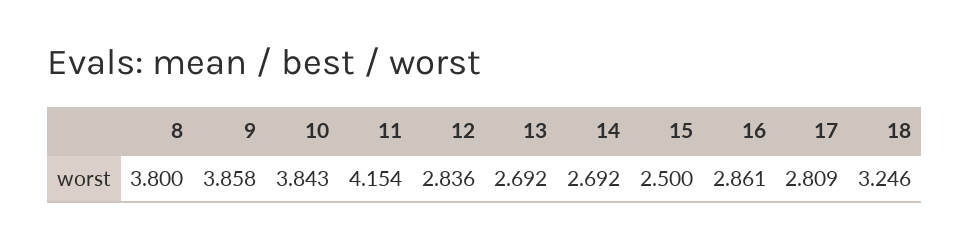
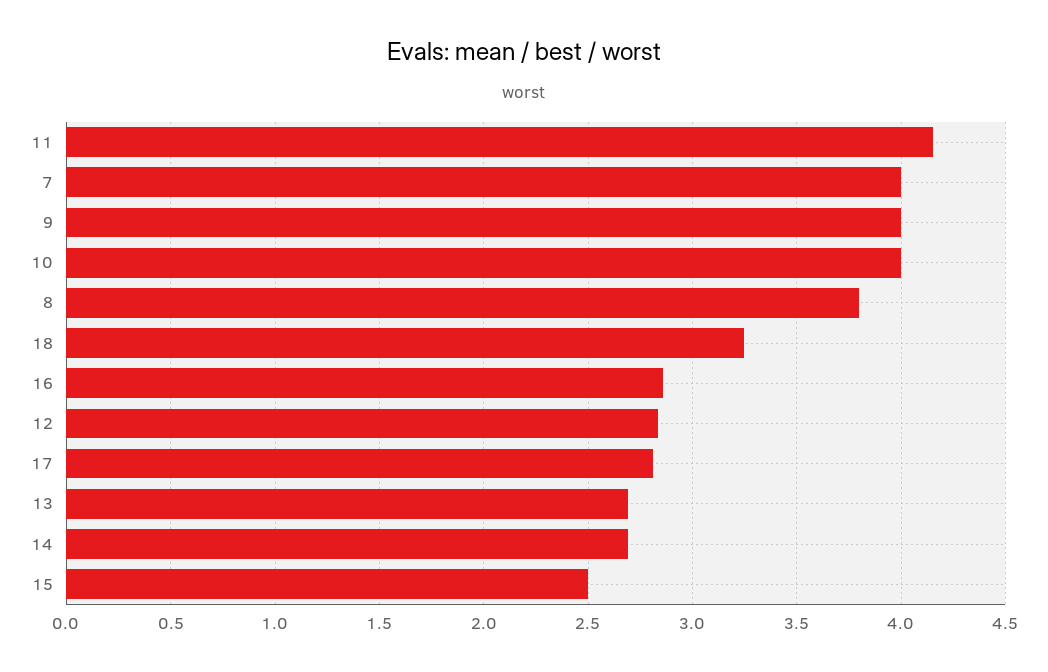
9: 3.858 -> 4
10: 3.843 -> 4
7: none -> 4

